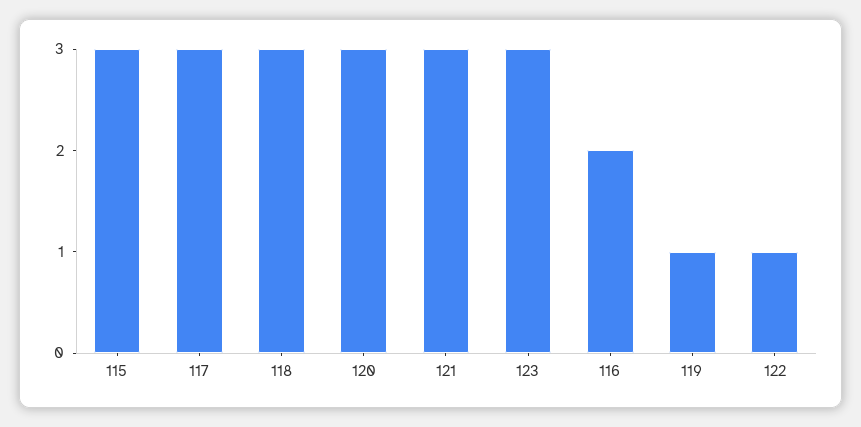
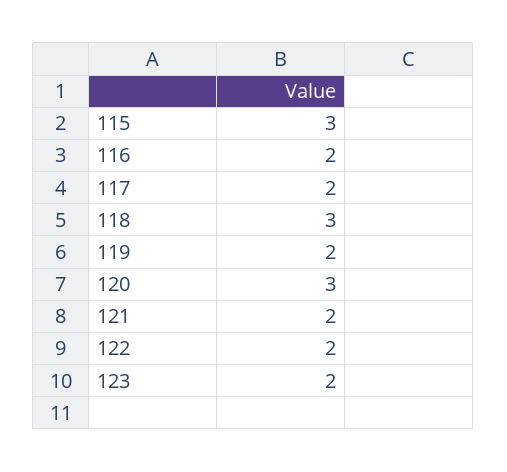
117: 3 -> 2
121: 3 -> 2
123: 3 -> 2
119: 1 -> 2
122: 1 -> 2

